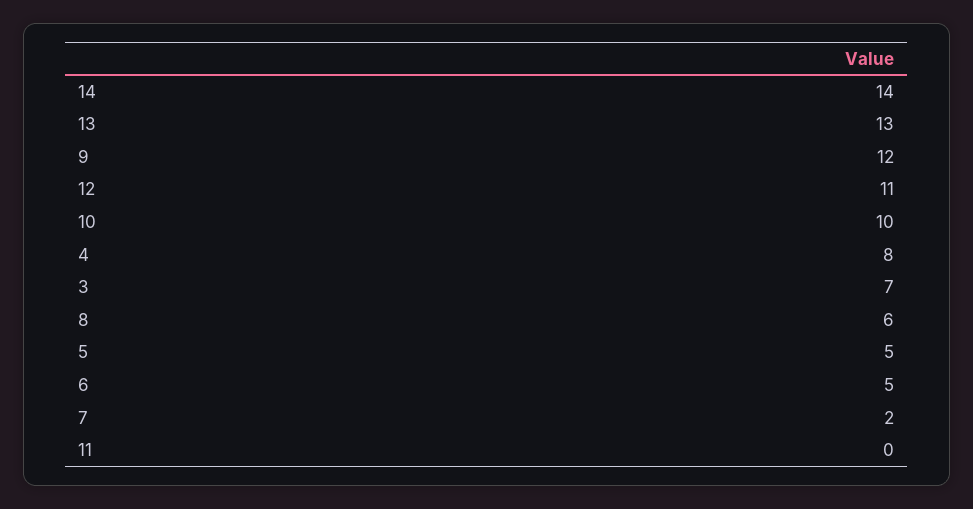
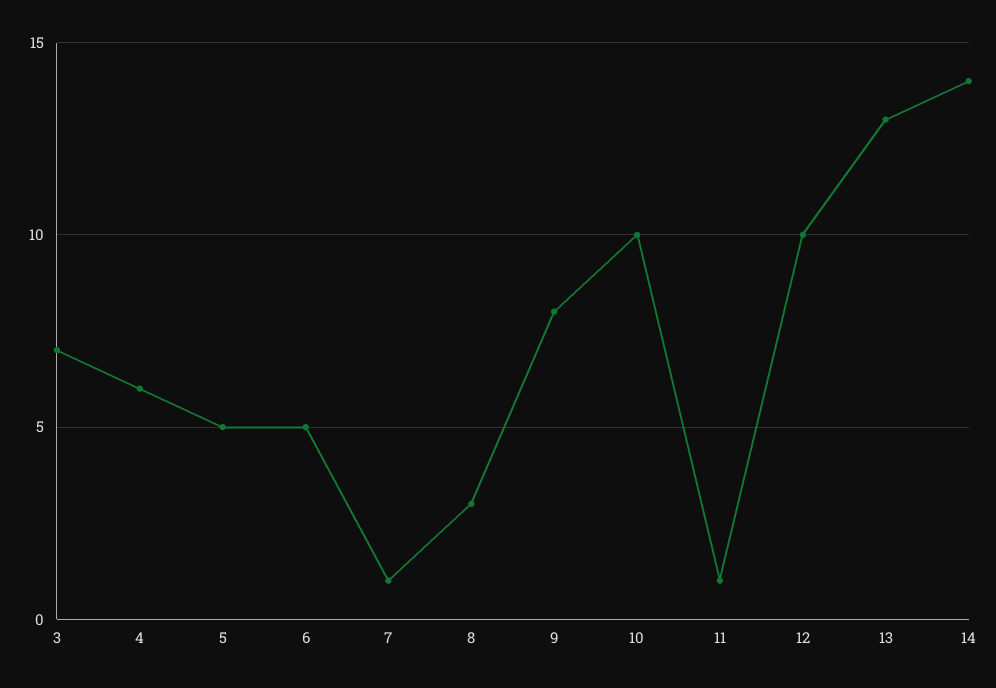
9: 12 -> 8
12: 11 -> 10
4: 8 -> 6
8: 6 -> 3
7: 2 -> 1
11: 0 -> 1

